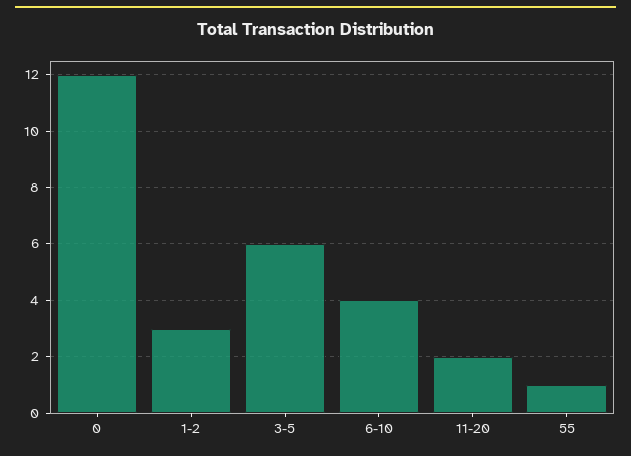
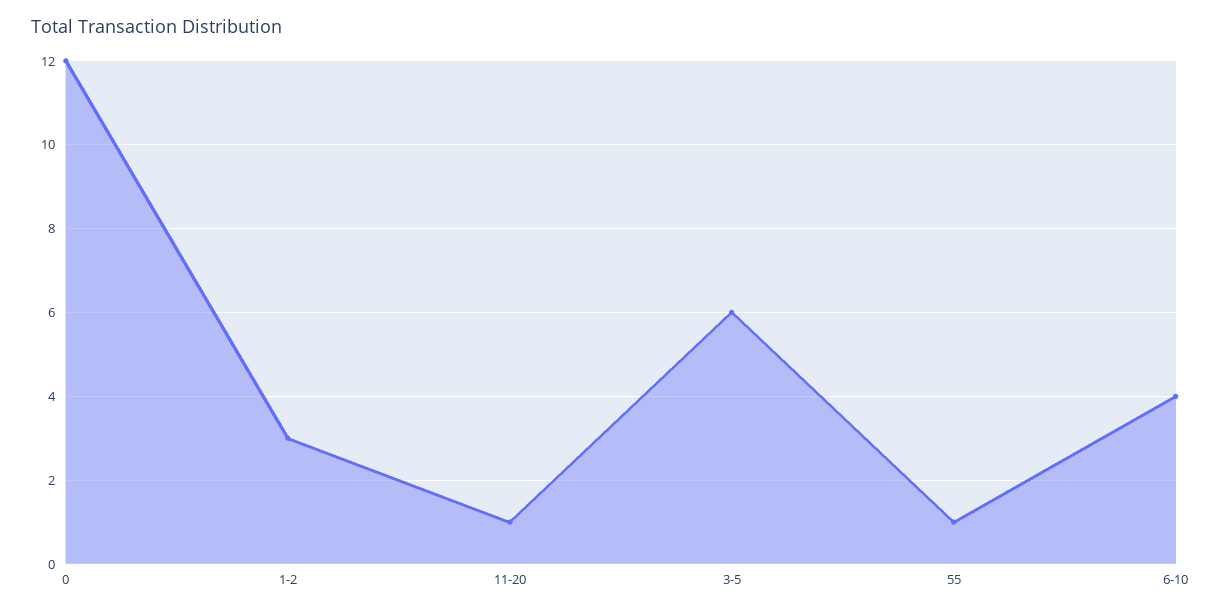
11-20: 2 -> 1

